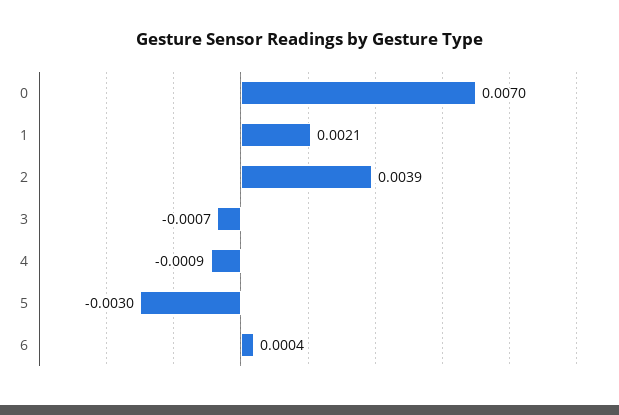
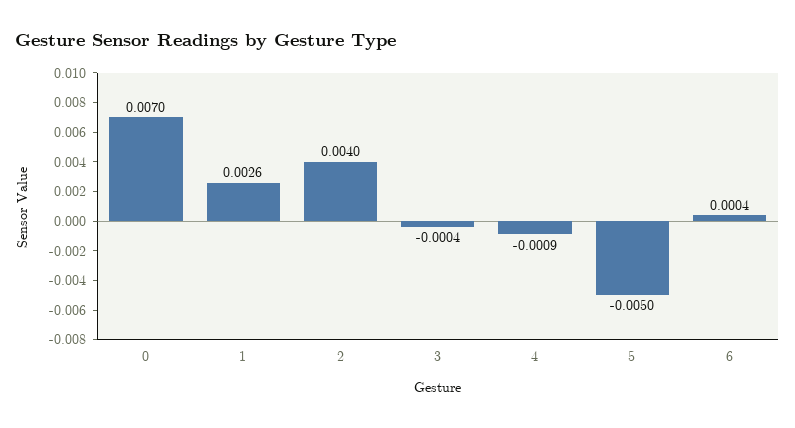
1: 0.0021 -> 0.0026
2: 0.0039 -> 0.004
3: -0.0007 -> -0.0004
5: -0.003 -> -0.005

